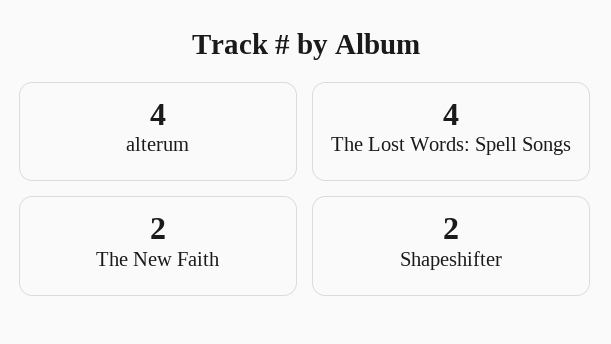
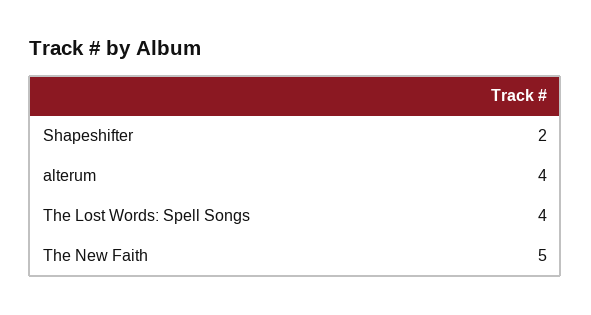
The New Faith: 2 -> 5

